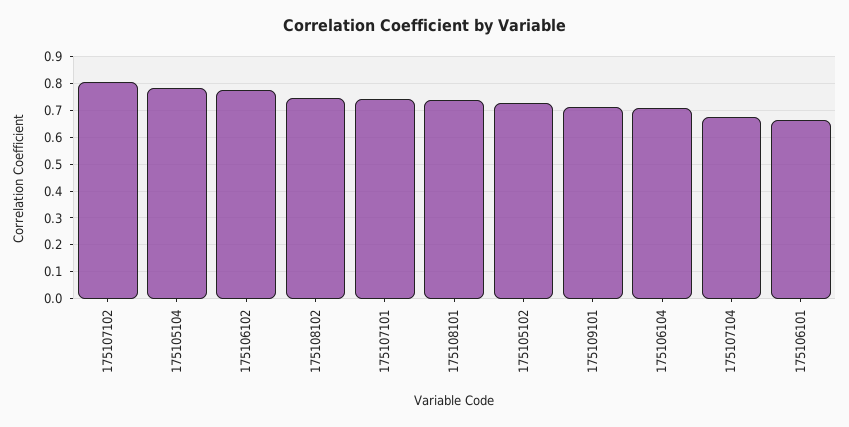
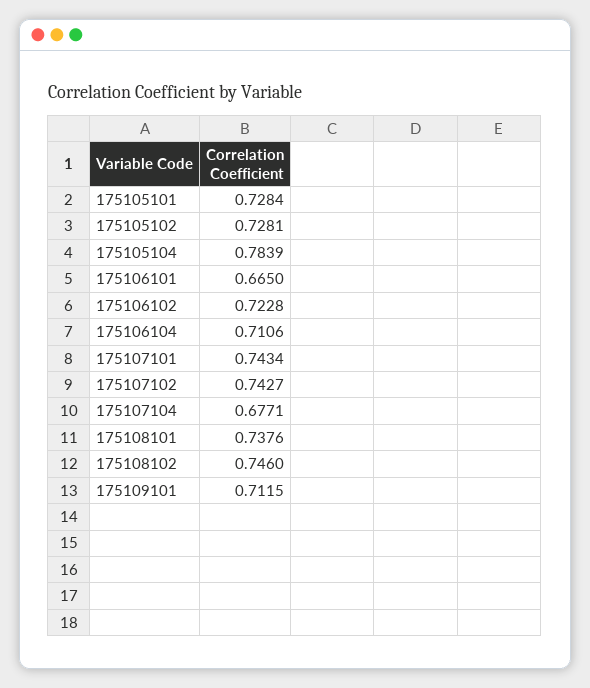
175107102: 0.8 -> 0.7427
175106102: 0.775 -> 0.7228
175105101: none -> 0.7284

